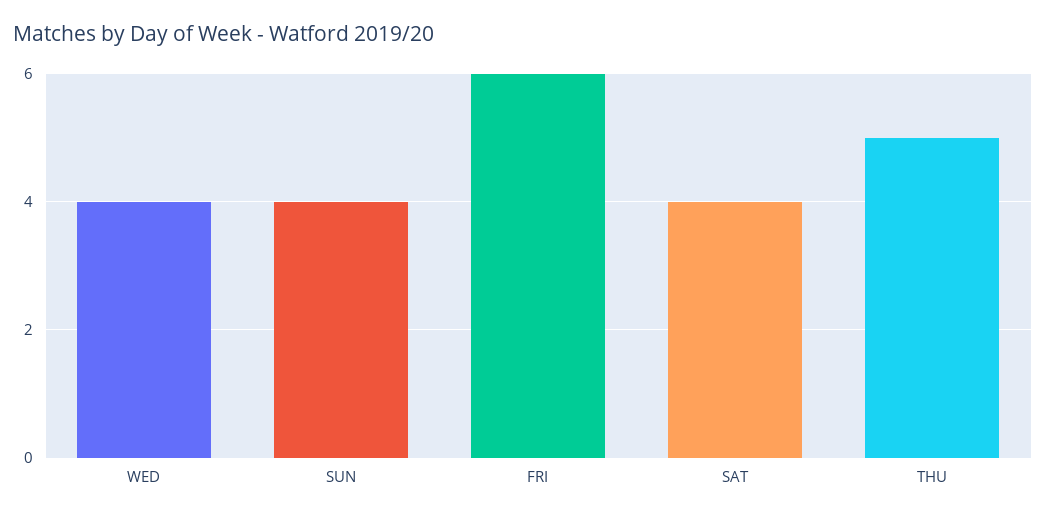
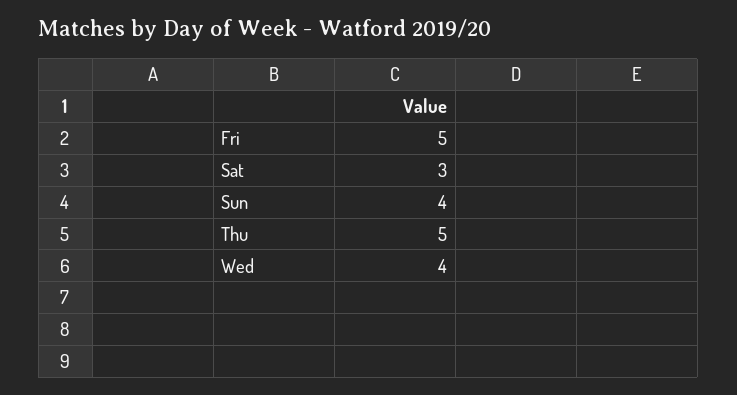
FRI: 6 -> 5
SAT: 4 -> 3

